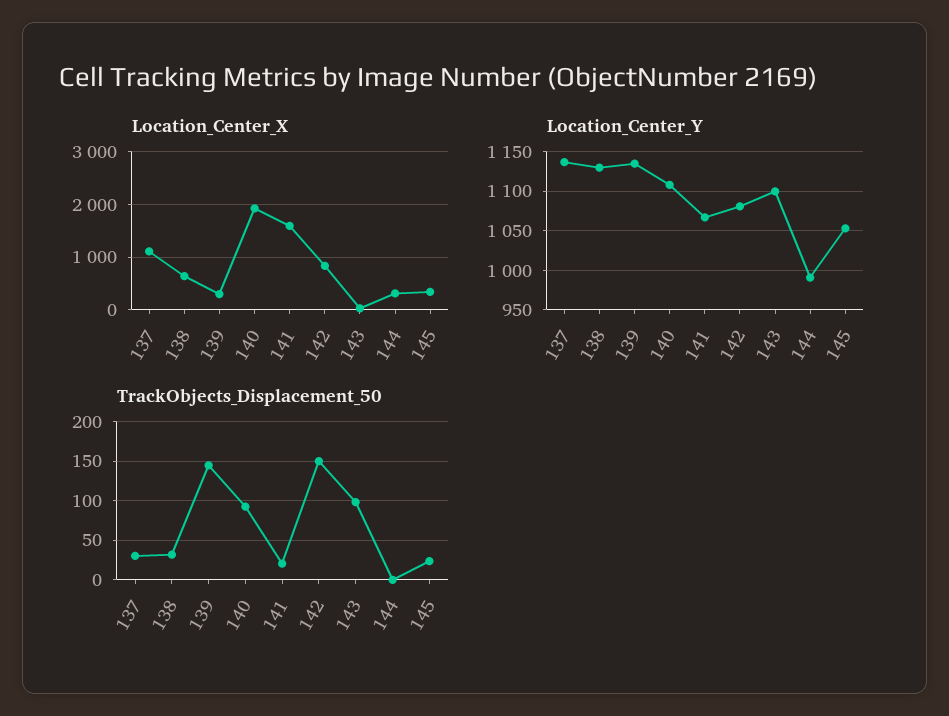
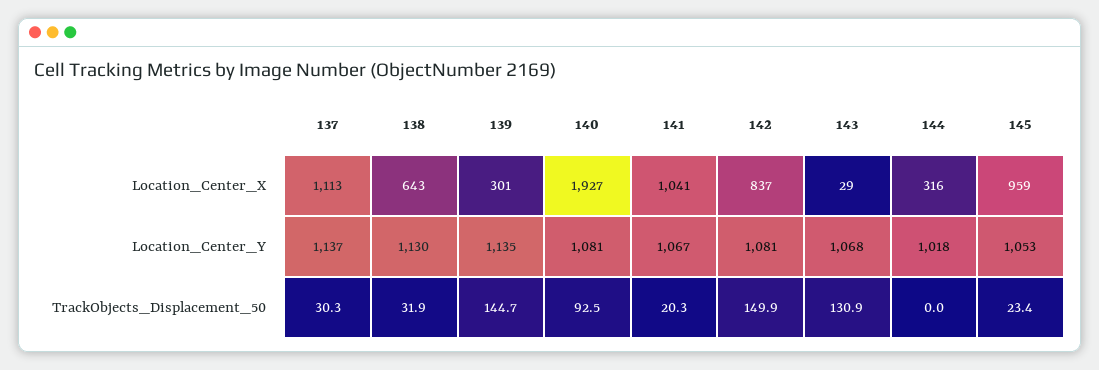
Location_Center_X, 141: 1600 -> 1041
Location_Center_X, 145: 400 -> 959
Location_Center_Y, 140: 1110 -> 1081
Location_Center_Y, 143: 1100 -> 1068
Location_Center_Y, 144: 990 -> 1018
TrackObjects_Displacement_50, 143: 100 -> 130.9

